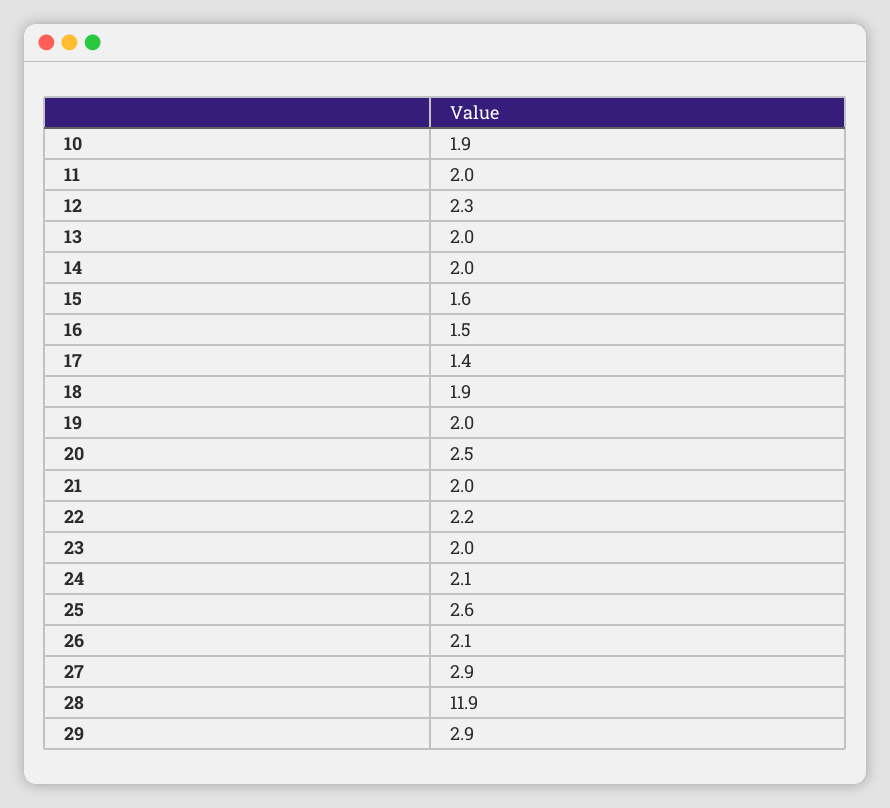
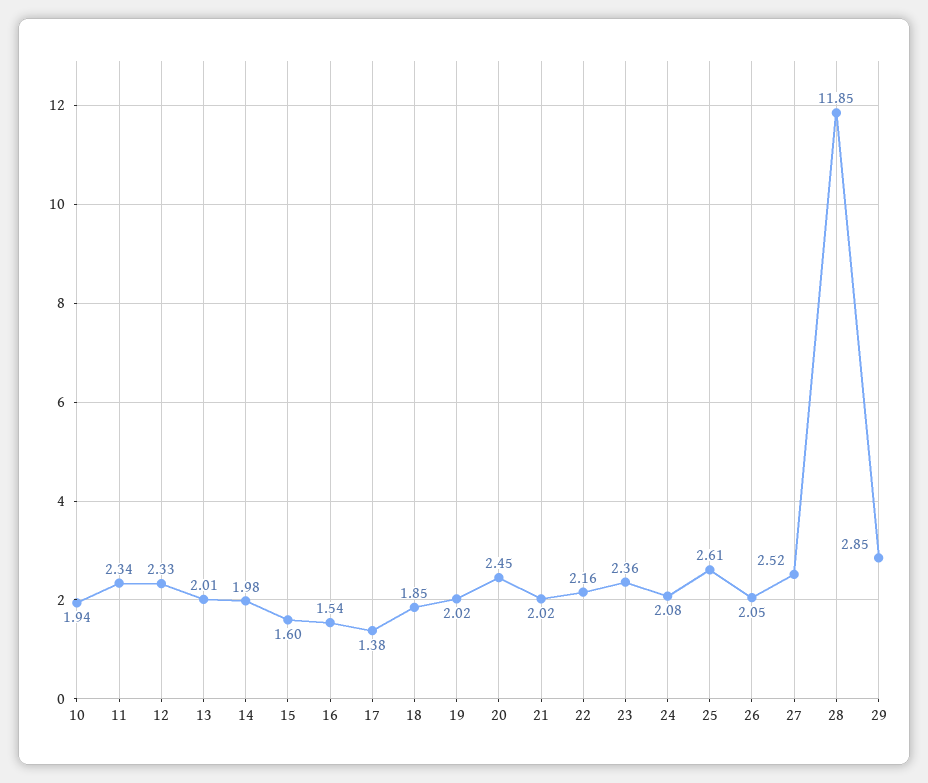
11: 2 -> 2.34
23: 2 -> 2.36
27: 2.9 -> 2.52

